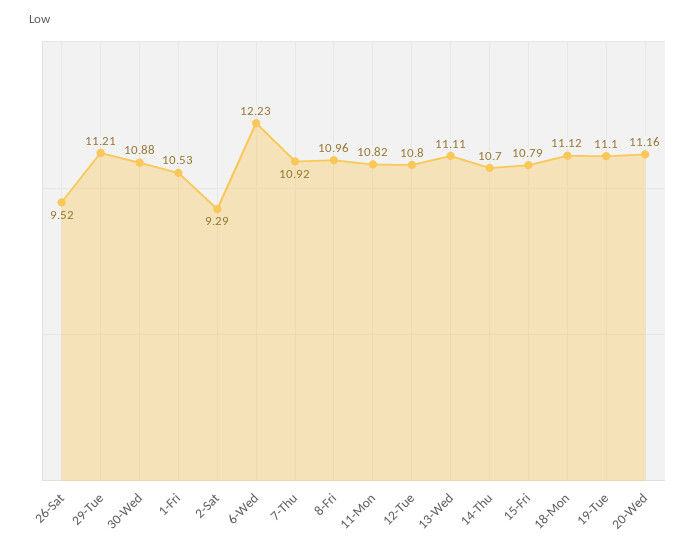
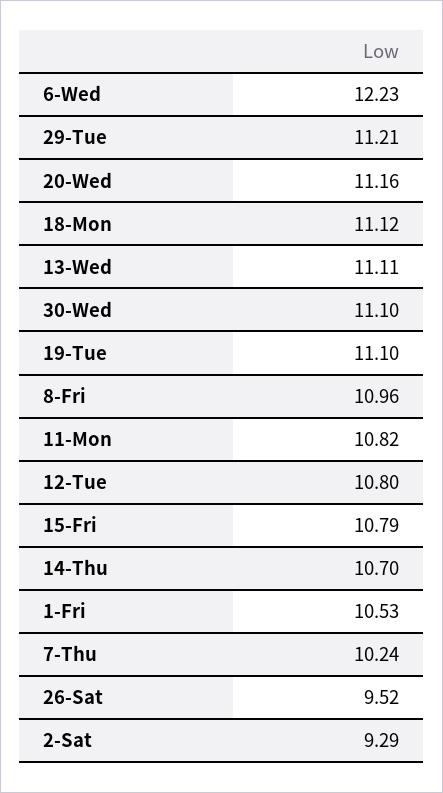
30-Wed: 10.88 -> 11.1
7-Thu: 10.92 -> 10.24

